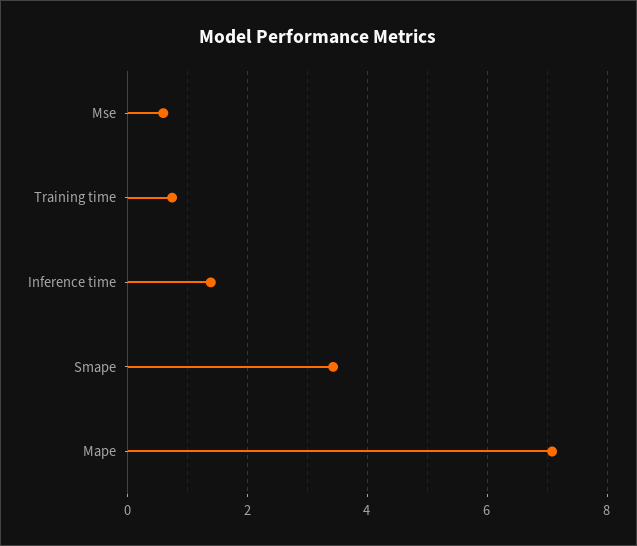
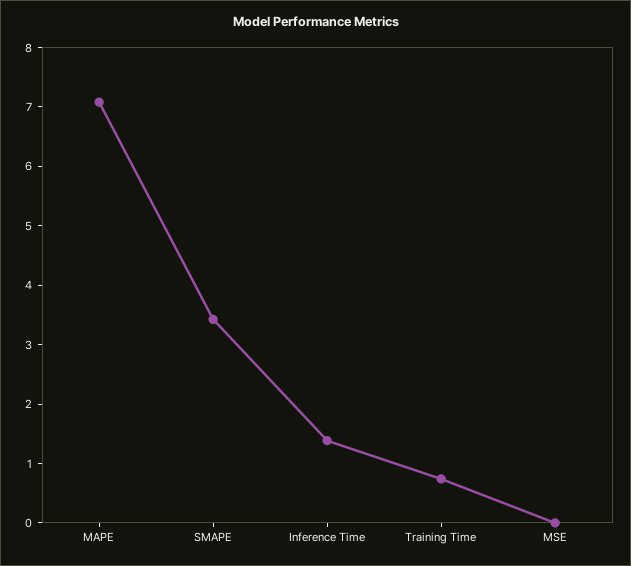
Mse: 0.6 -> 0

